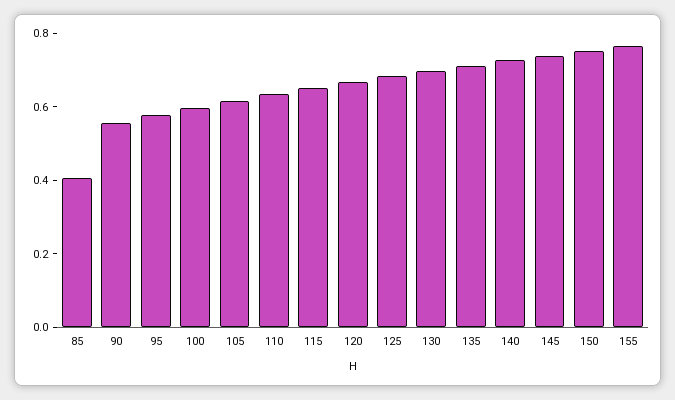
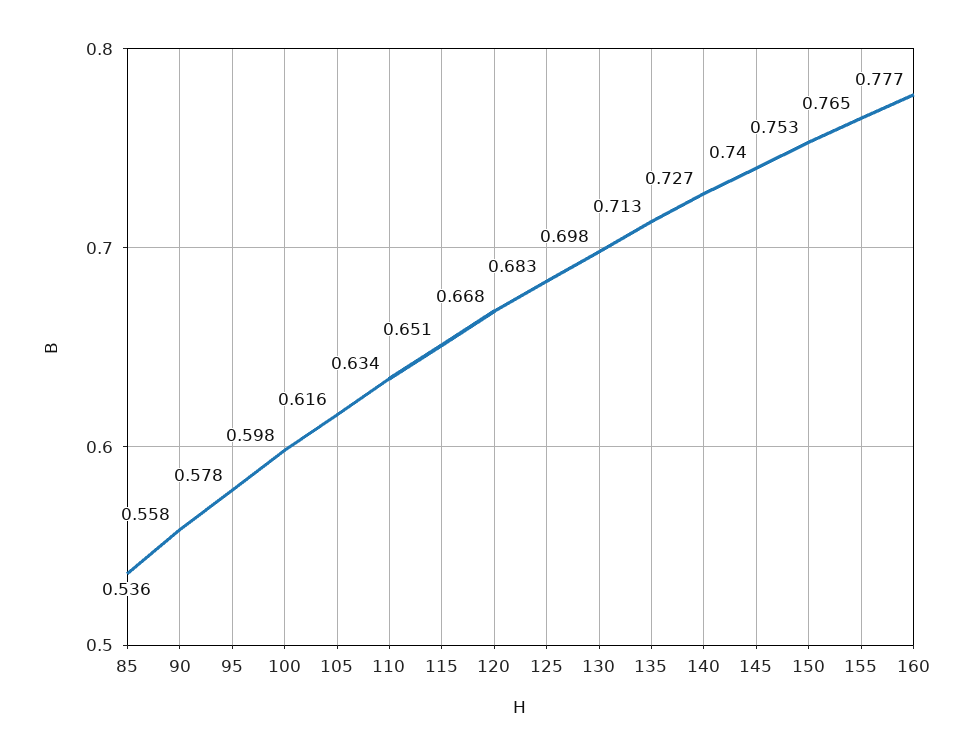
85: 0.4 -> 0.536
160: none -> 0.777

